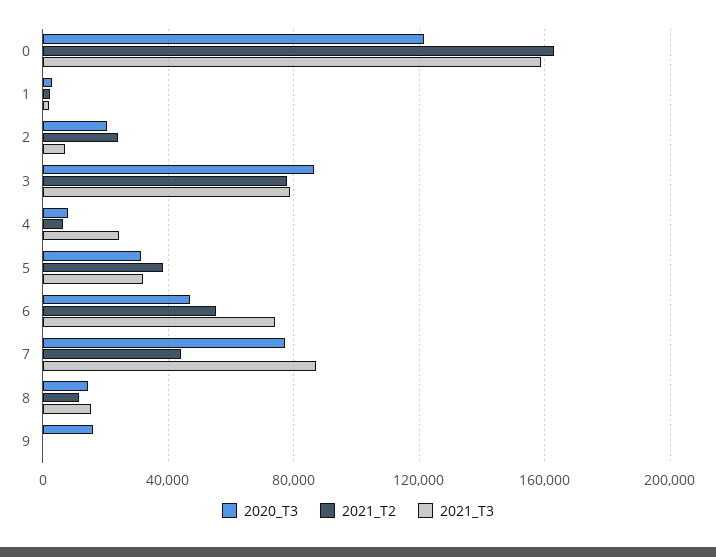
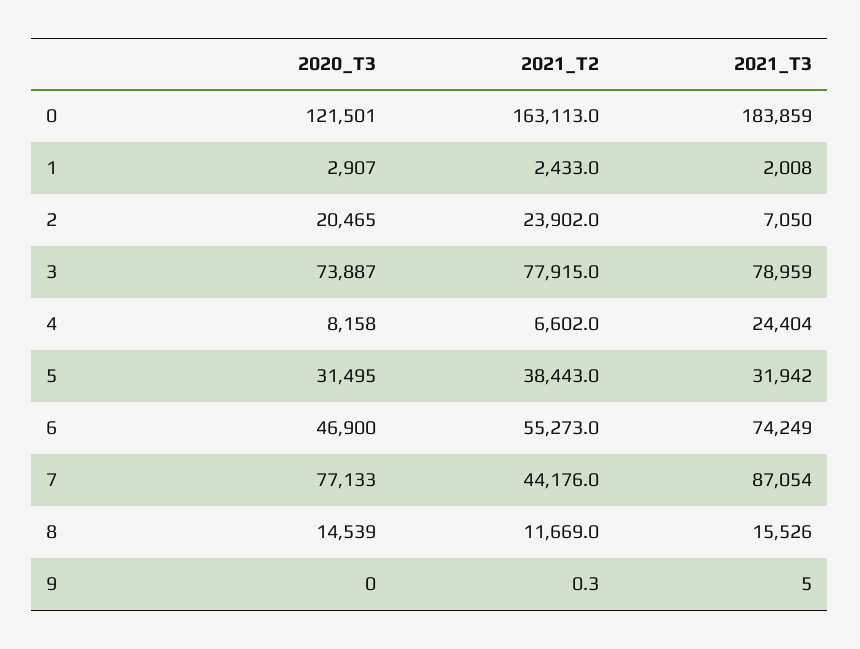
2021_T3, 0: 160000 -> 183859
2020_T3, 3: 85000 -> 73887
2020_T3, 9: 15000 -> 0

